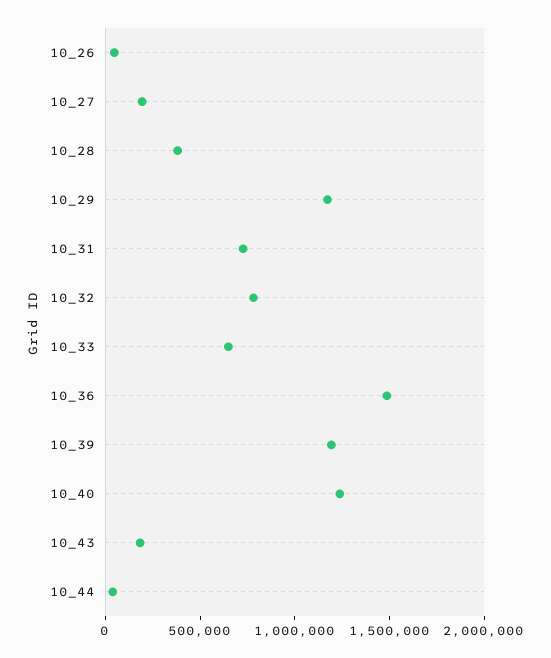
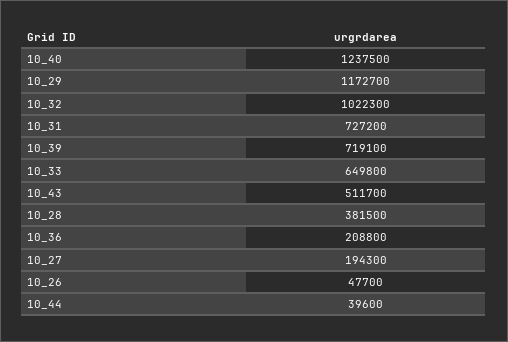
10_32: 800000 -> 1022300
10_36: 1500000 -> 208800
10_39: 1200000 -> 719100
10_43: 200000 -> 511700

